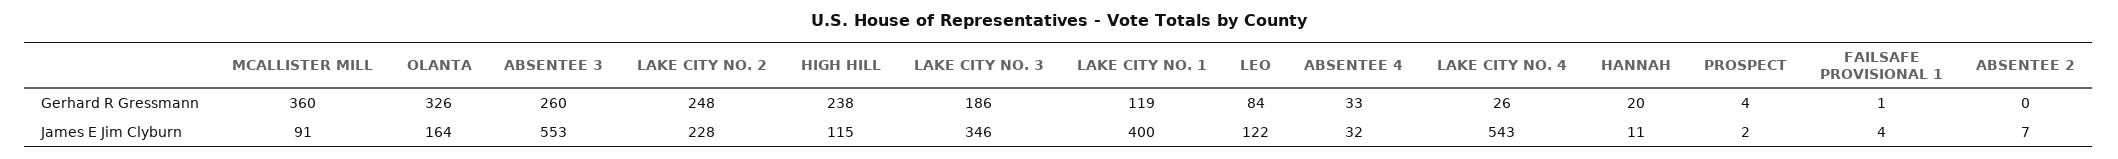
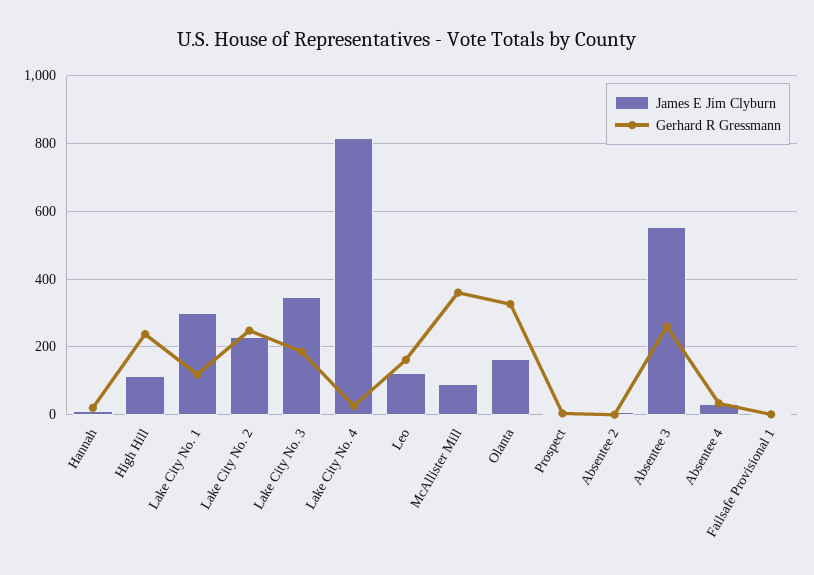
Gerhard R Gressmann, LEO: 84 -> 160
James E Jim Clyburn, LAKE CITY NO. 1: 400 -> 300
James E Jim Clyburn, LAKE CITY NO. 4: 543 -> 820

